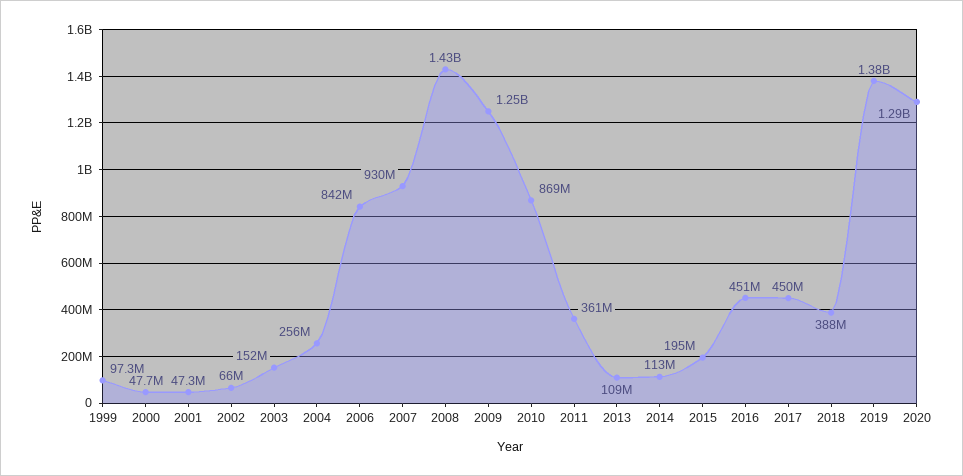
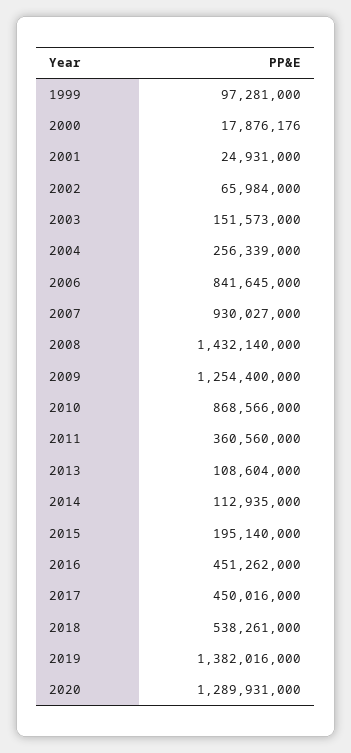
2000: 47700000 -> 17876176
2001: 47300000 -> 24931000
2018: 388000000 -> 538261000

